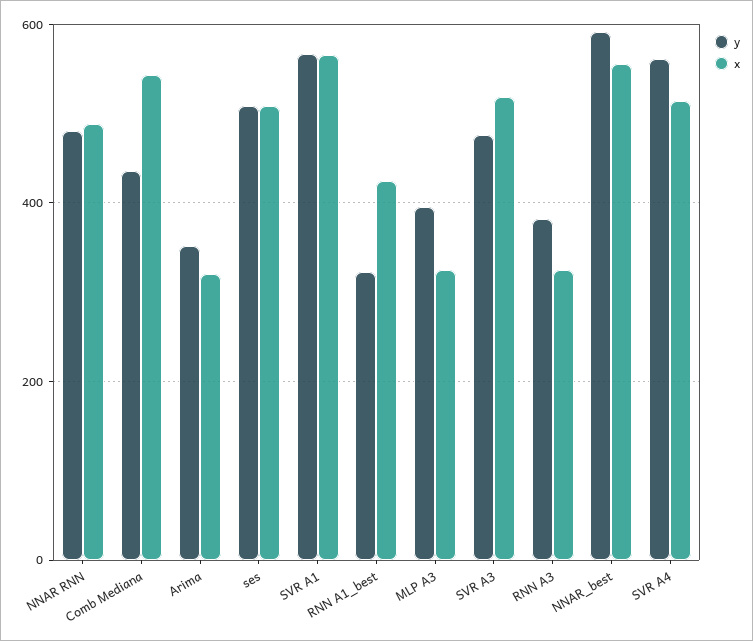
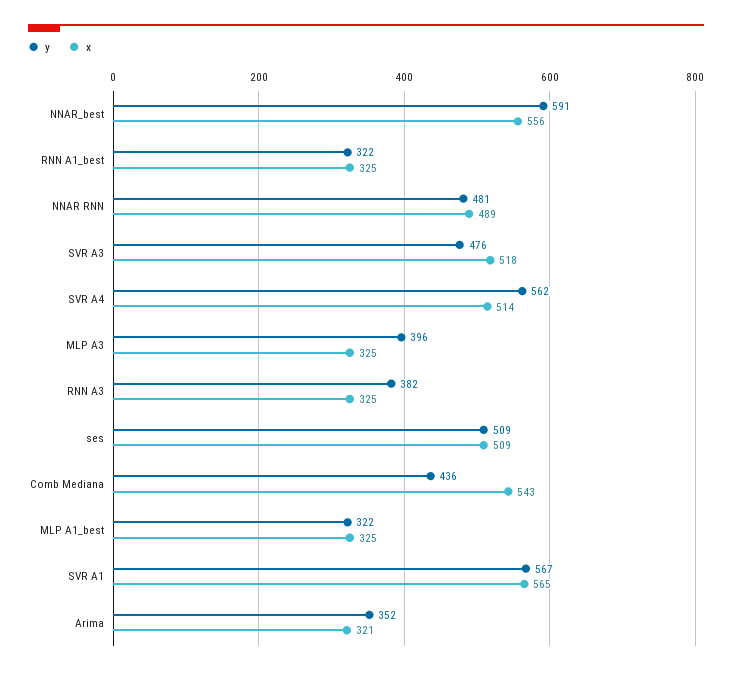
x, RNN A1_best: 420 -> 325
y, MLP A1_best: none -> 322
x, MLP A1_best: none -> 325

